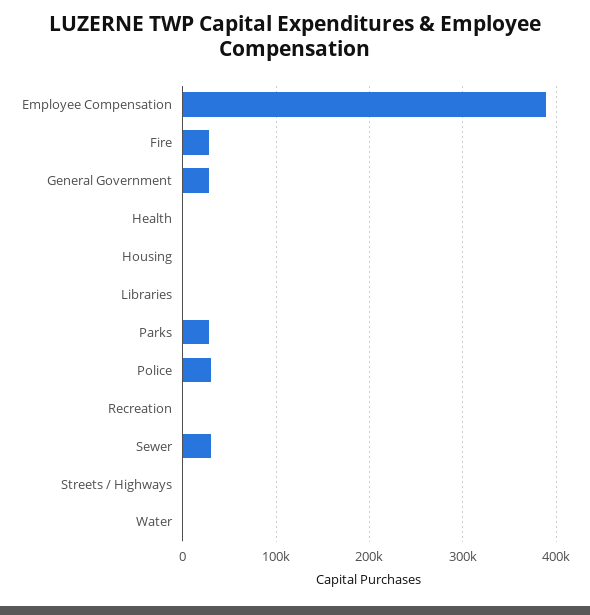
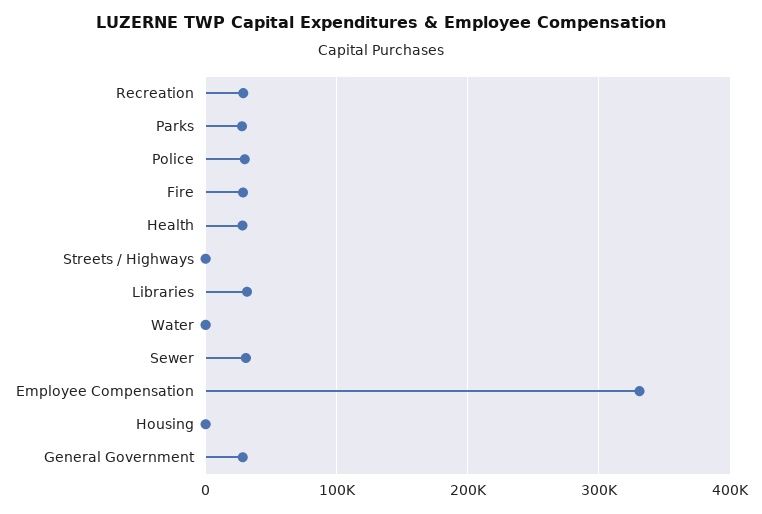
Employee Compensation: 390000 -> 330000
Health: 0 -> 30000
Libraries: 0 -> 30000
Recreation: 0 -> 30000

